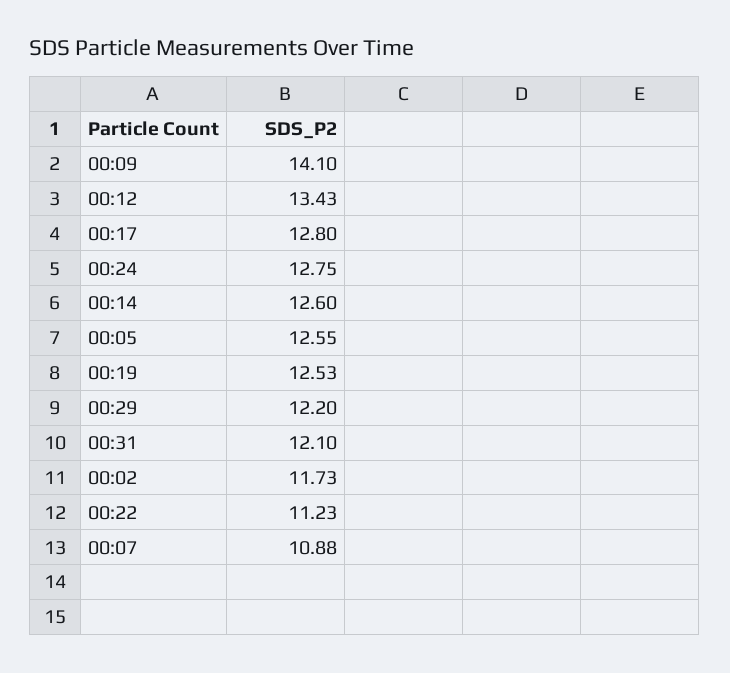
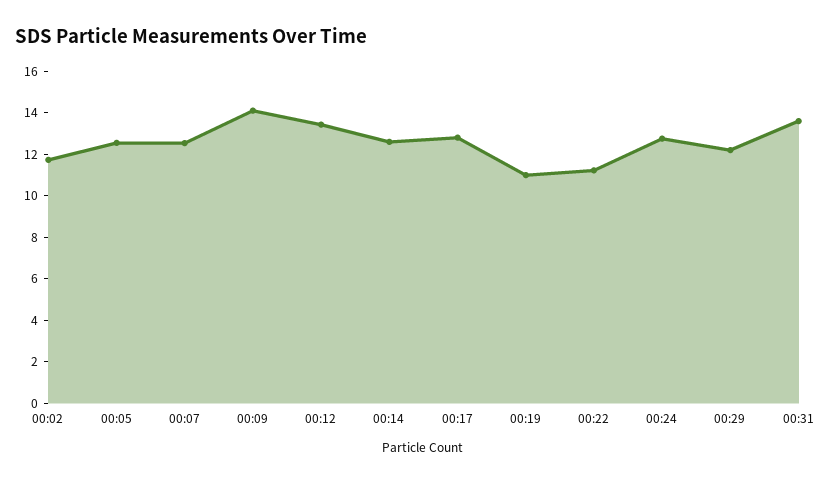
00:19: 12.53 -> 11
00:31: 12.1 -> 13.5
00:07: 10.88 -> 12.5

